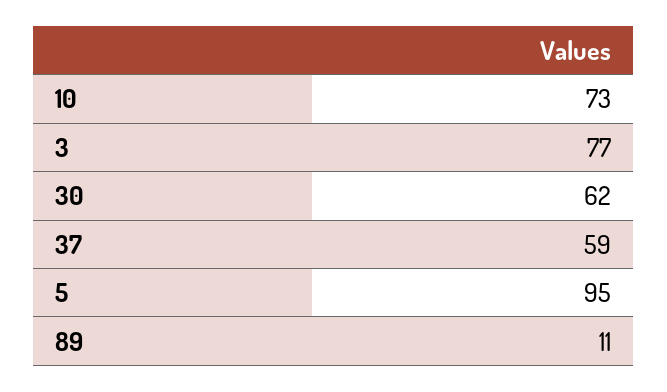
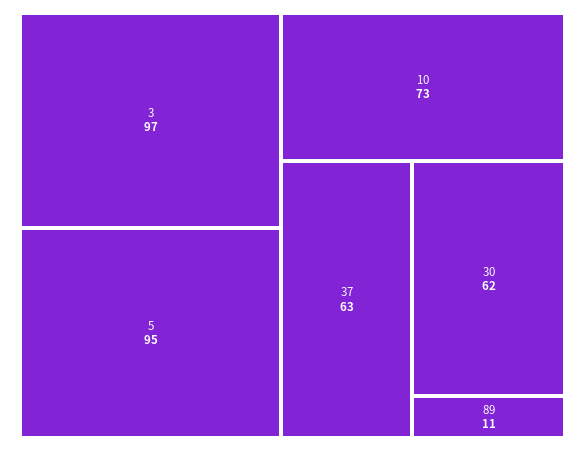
3: 77 -> 97
37: 59 -> 63

